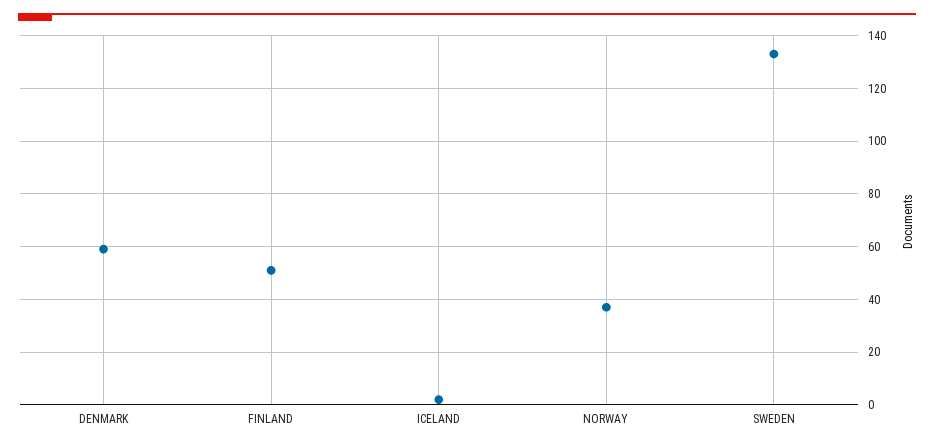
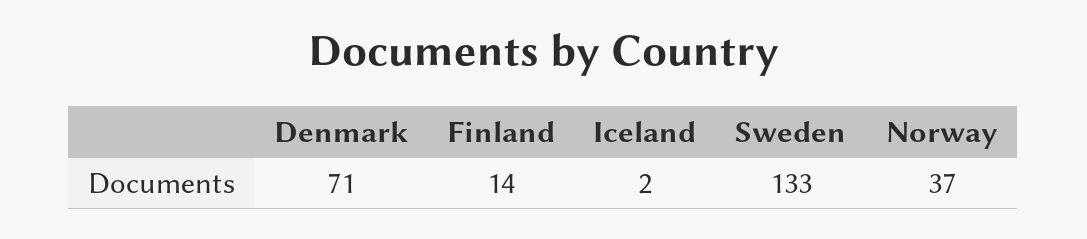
DENMARK: 60 -> 71
FINLAND: 50 -> 14

